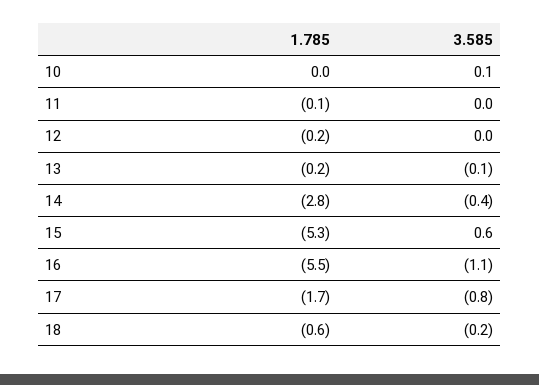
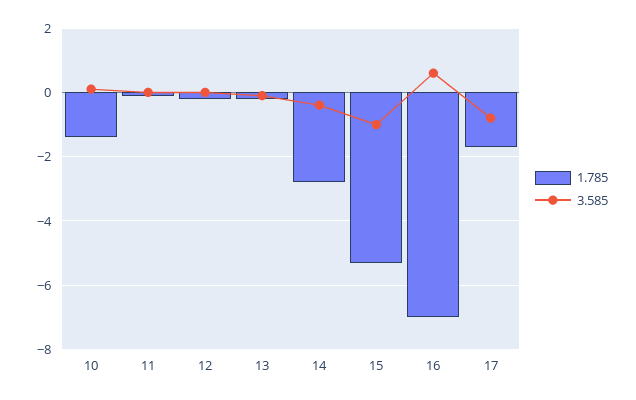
1.785, 10: 0 -> -1.5
3.585, 15: 0.6 -> -1
1.785, 16: -5.5 -> -7
3.585, 16: -1.1 -> 0.5
1.785, 18: -0.6 -> none
3.585, 18: -0.2 -> none

